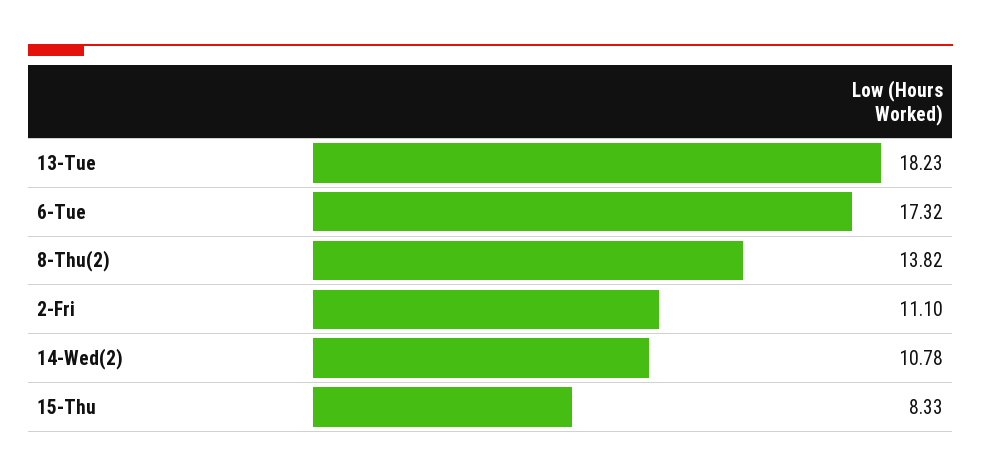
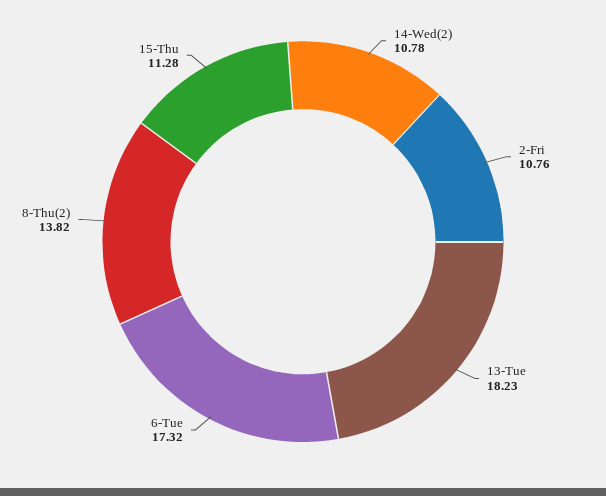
2-Fri: 11.1 -> 10.76
15-Thu: 8.33 -> 11.28

